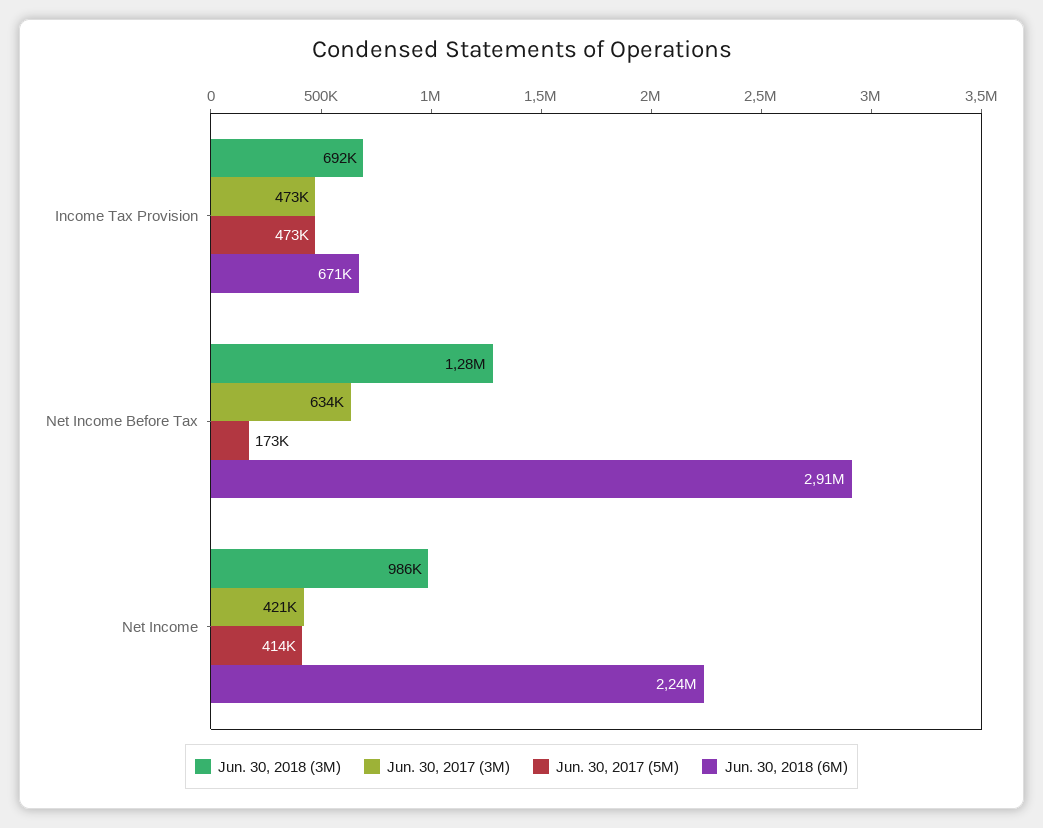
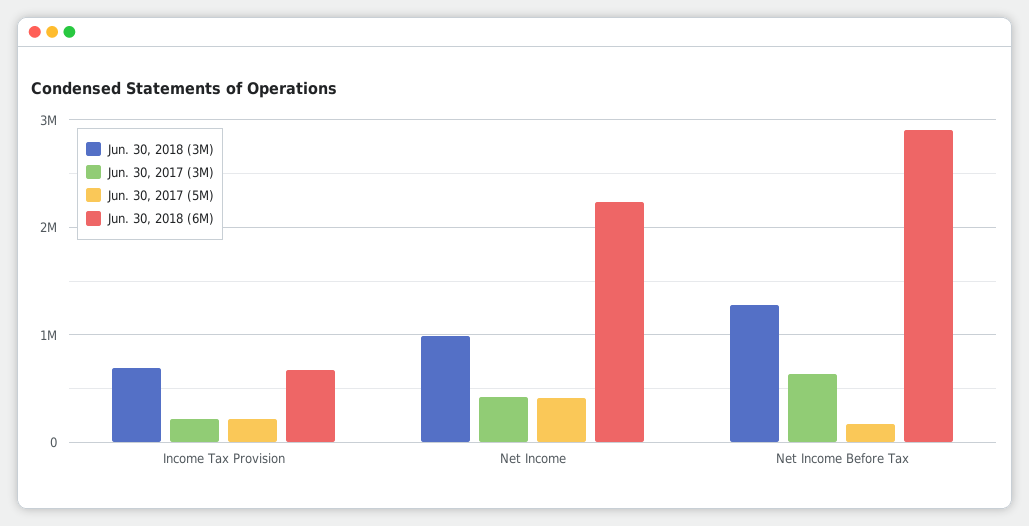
Jun. 30, 2017 (3M), Income Tax Provision: 473000 -> 200000
Jun. 30, 2017 (5M), Income Tax Provision: 473000 -> 200000

